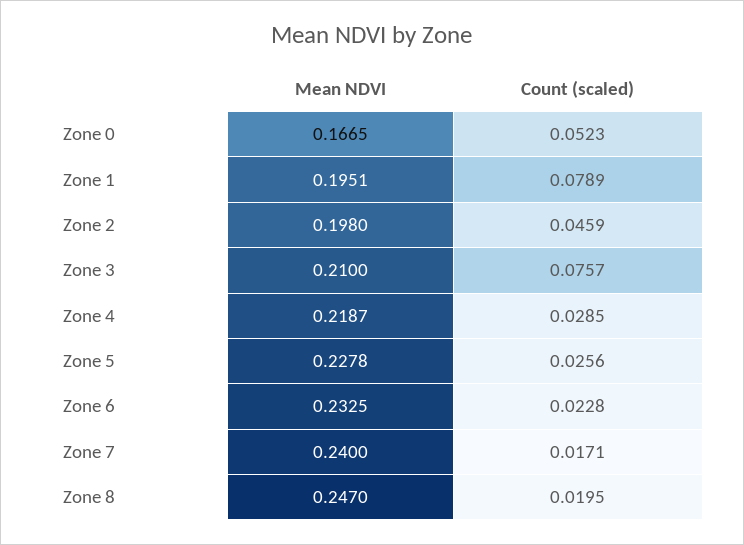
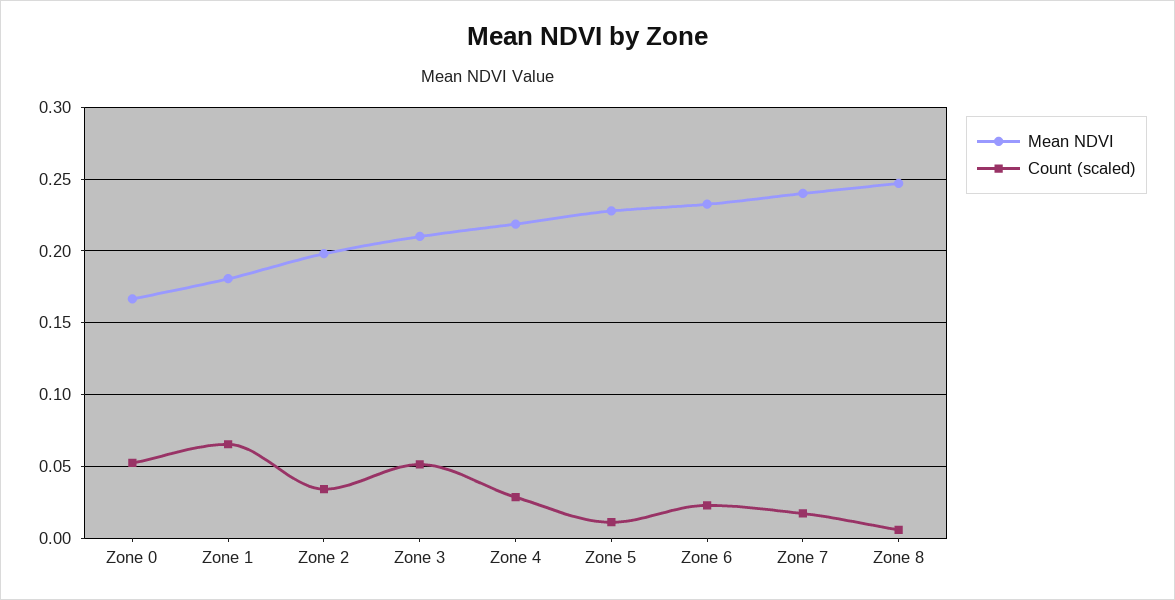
Mean NDVI, Zone 1: 0.1951 -> 0.18
Count (scaled), Zone 1: 0.0789 -> 0.065
Count (scaled), Zone 2: 0.0459 -> 0.035
Count (scaled), Zone 3: 0.0757 -> 0.05
Count (scaled), Zone 5: 0.0256 -> 0.01
Count (scaled), Zone 8: 0.0195 -> 0.005

